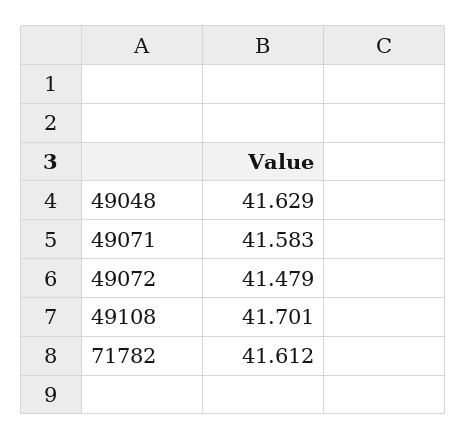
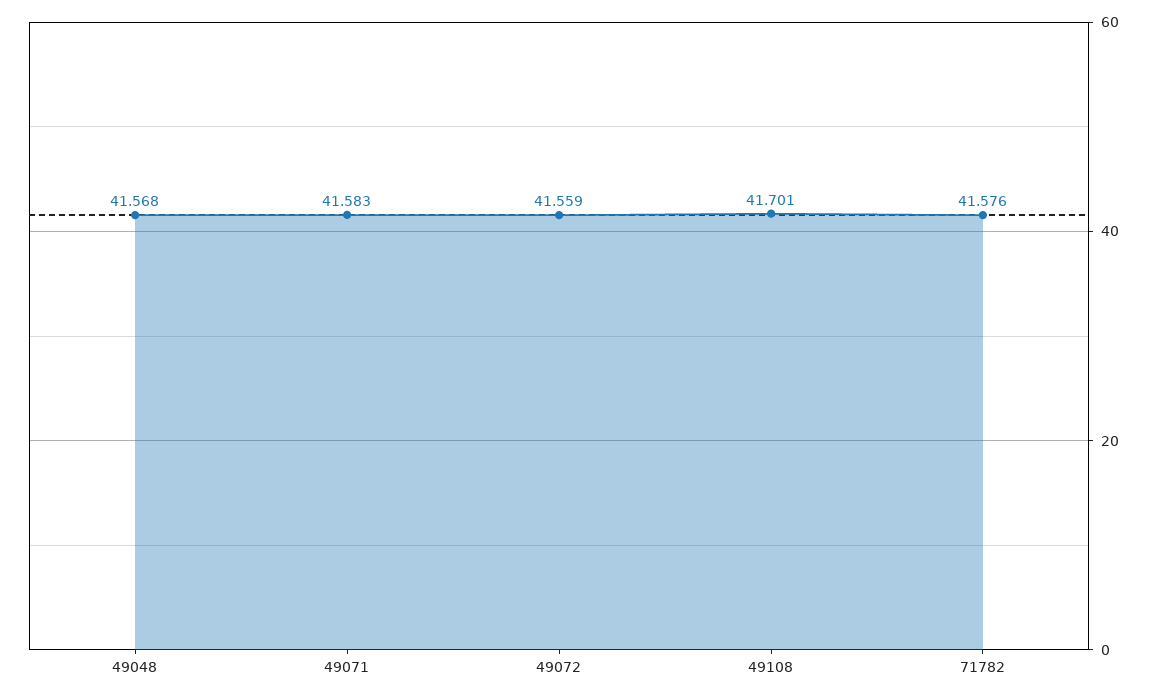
49048: 41.629 -> 41.568
49072: 41.479 -> 41.559
71782: 41.612 -> 41.576

